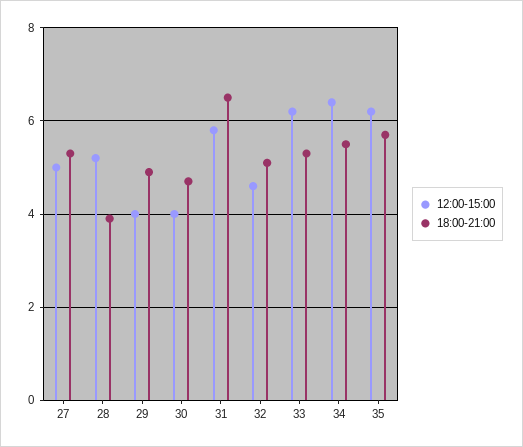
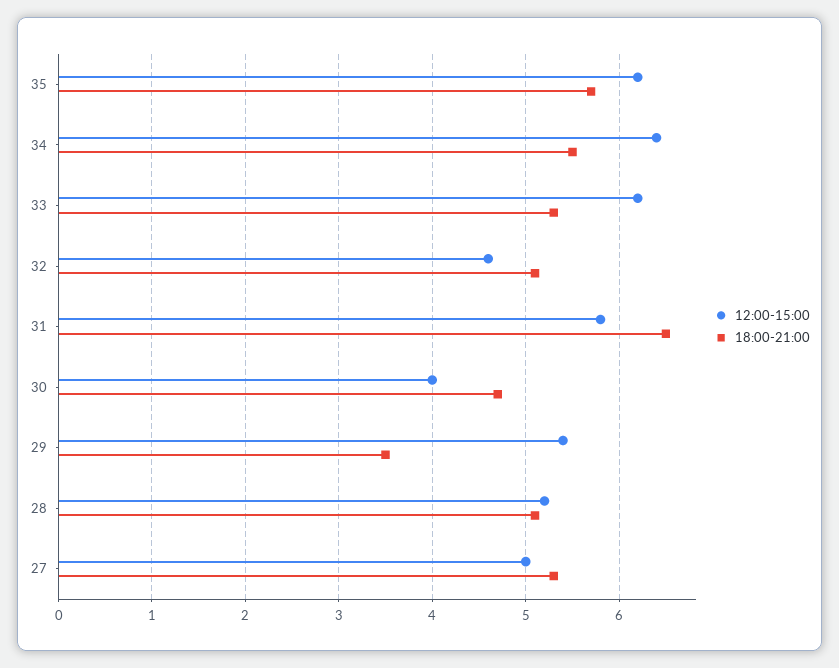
18:00-21:00, 28: 4 -> 5.1
12:00-15:00, 29: 4 -> 5.4
18:00-21:00, 29: 5 -> 3.5

